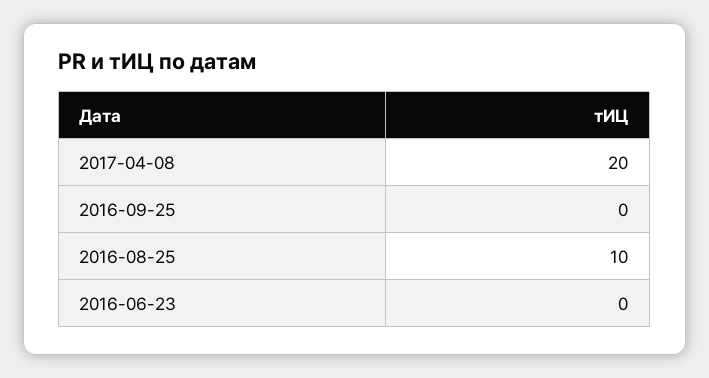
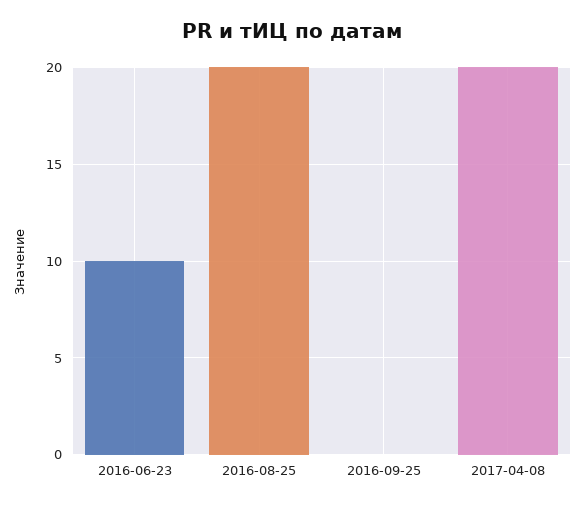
2016-08-25: 10 -> 20
2016-06-23: 0 -> 10

